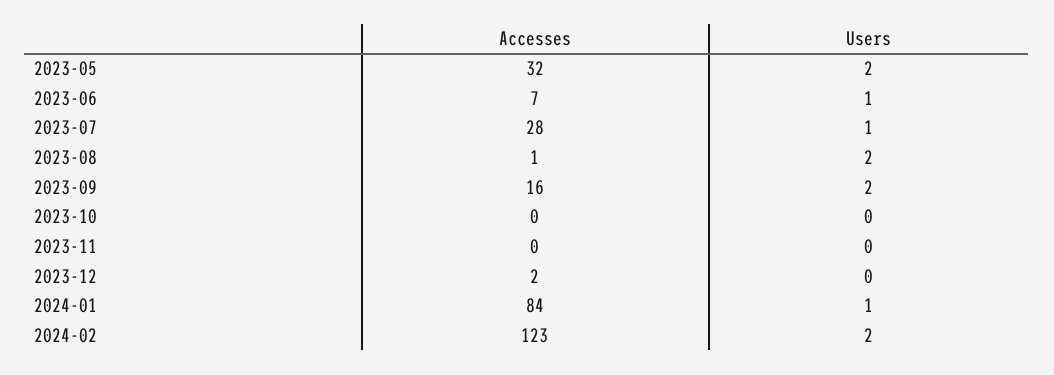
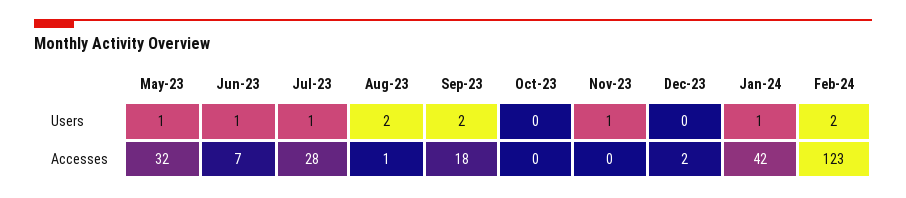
Users, 2023-05: 2 -> 1
Accesses, 2023-09: 16 -> 18
Users, 2023-11: 0 -> 1
Accesses, 2024-01: 84 -> 42

